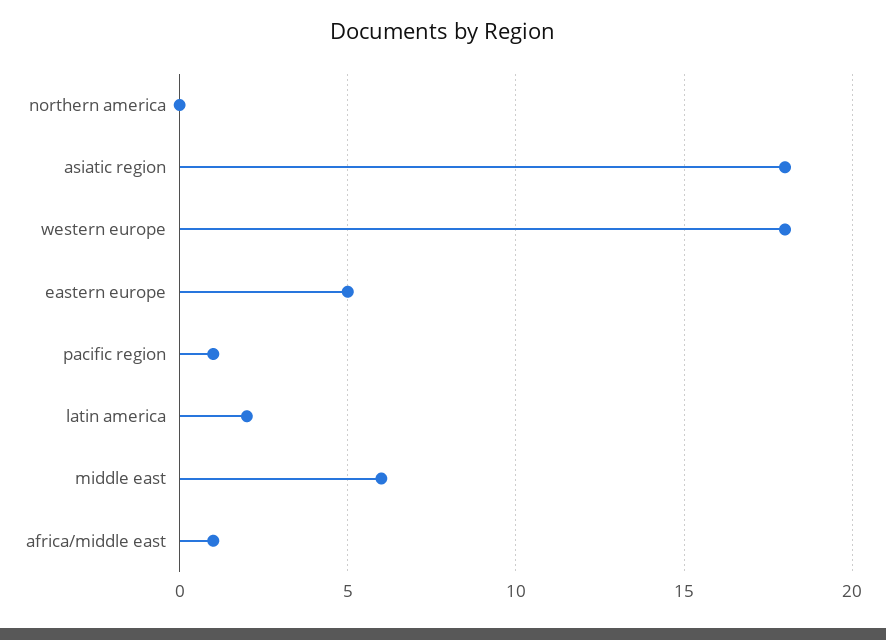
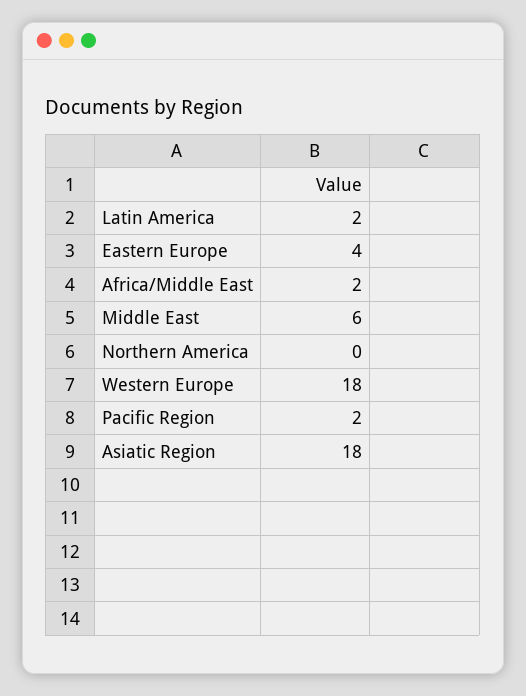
eastern europe: 5 -> 4
pacific region: 1 -> 2
africa/middle east: 1 -> 2

